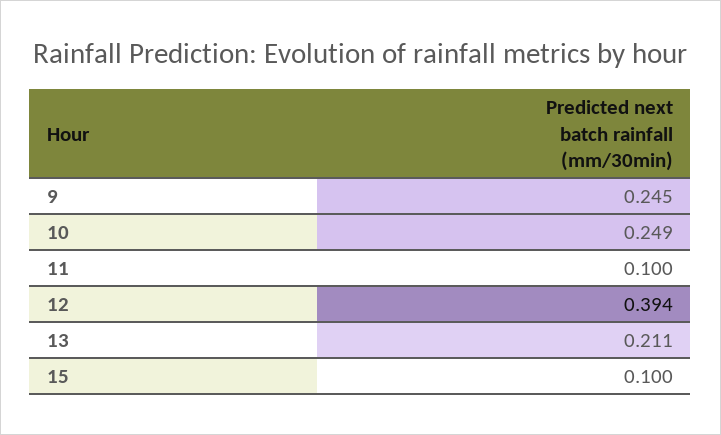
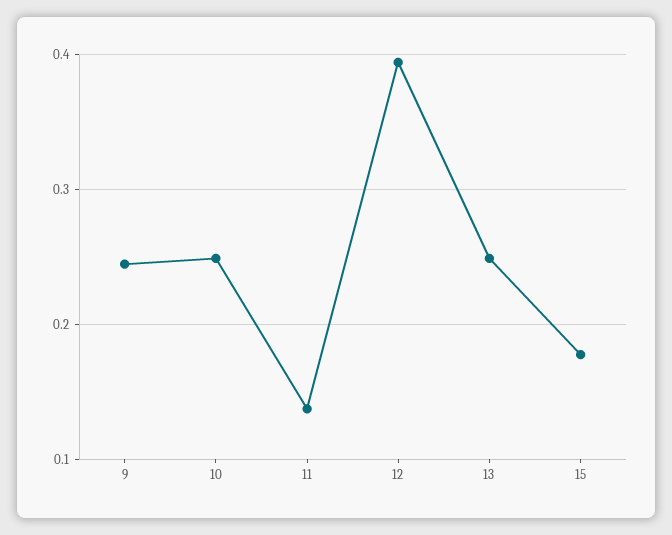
11: 0.1 -> 0.14
13: 0.211 -> 0.25
15: 0.1 -> 0.18

